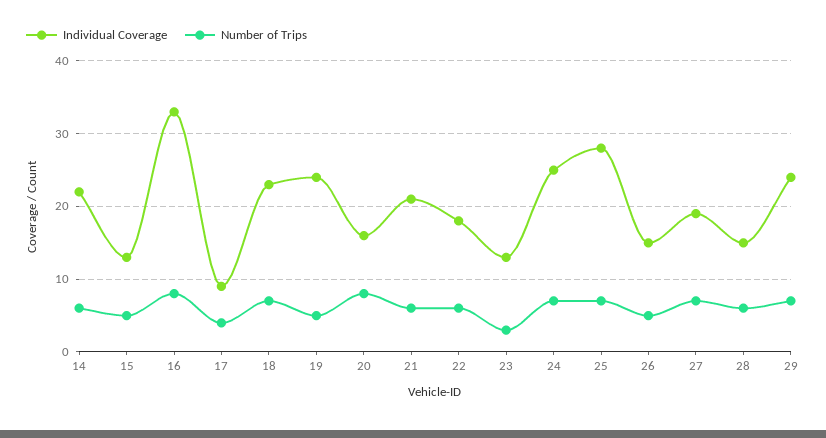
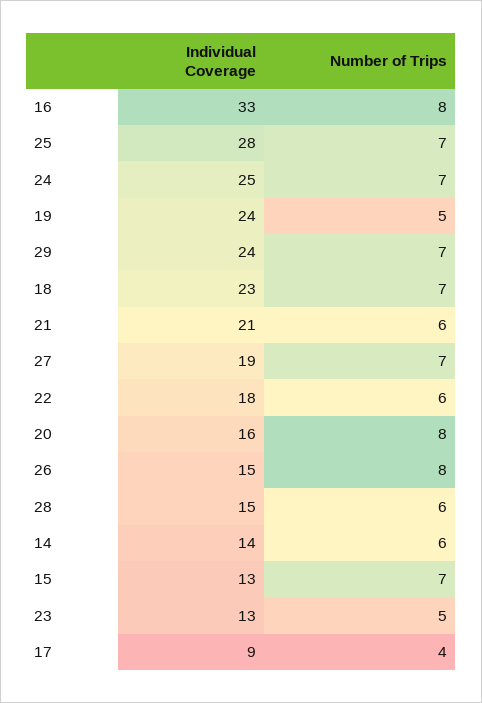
Individual Coverage, 14: 22 -> 14
Number of Trips, 15: 5 -> 7
Number of Trips, 23: 3 -> 5
Number of Trips, 26: 5 -> 8

